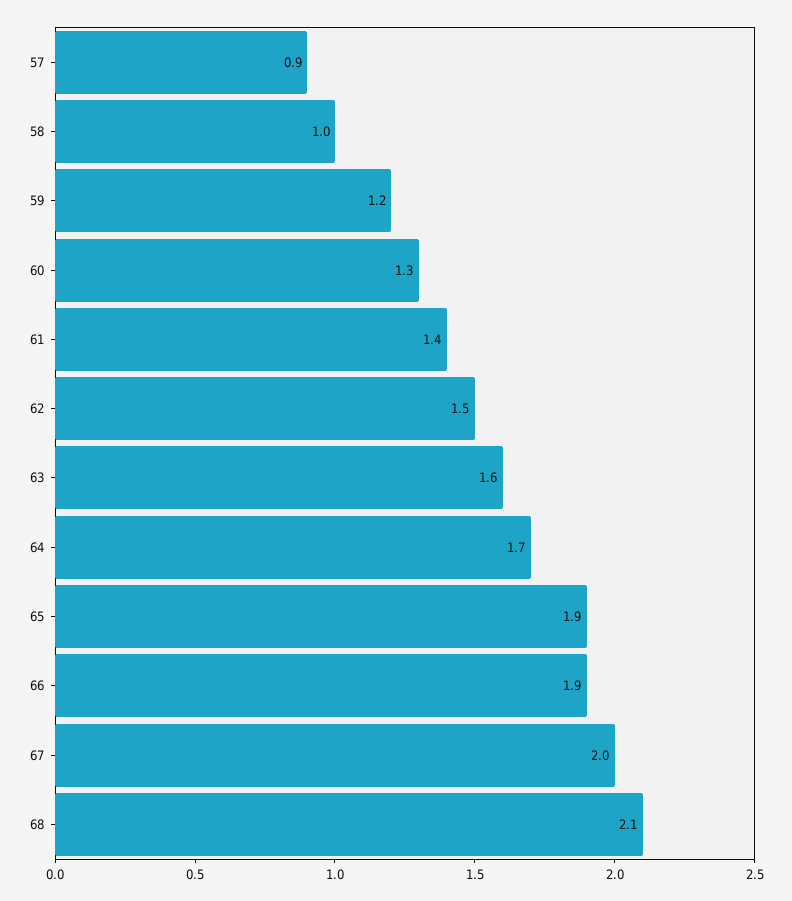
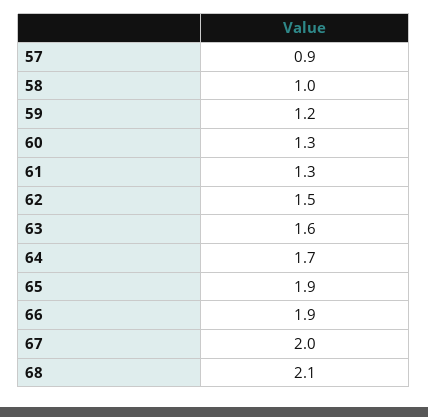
61: 1.4 -> 1.3

